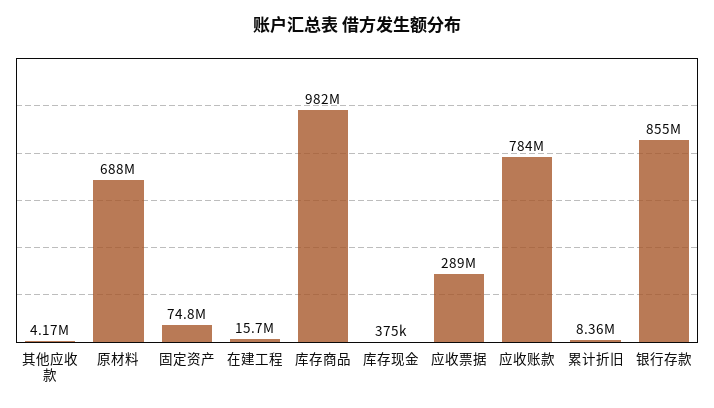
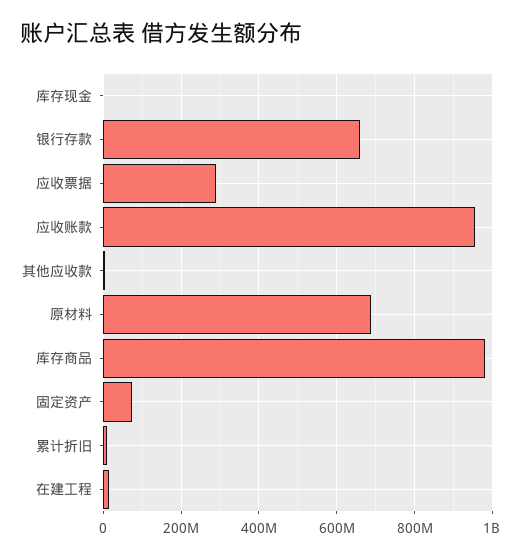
应收账款: 784000000 -> 960000000
银行存款: 855000000 -> 660000000

